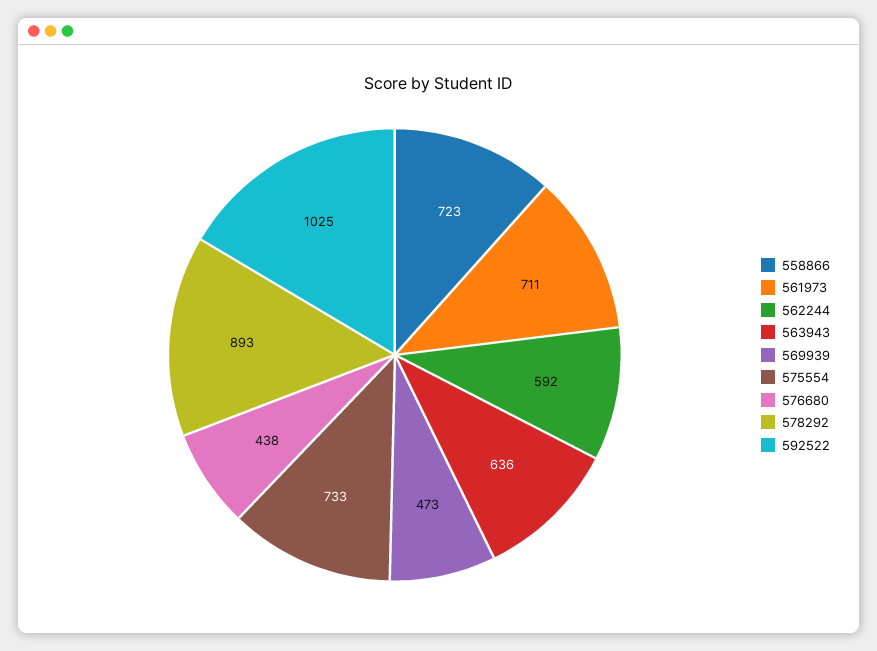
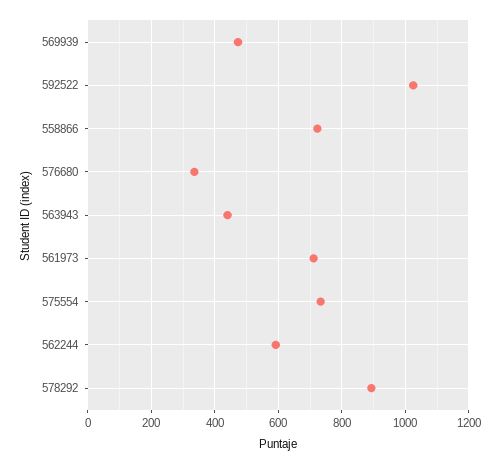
563943: 636 -> 440
576680: 438 -> 340

